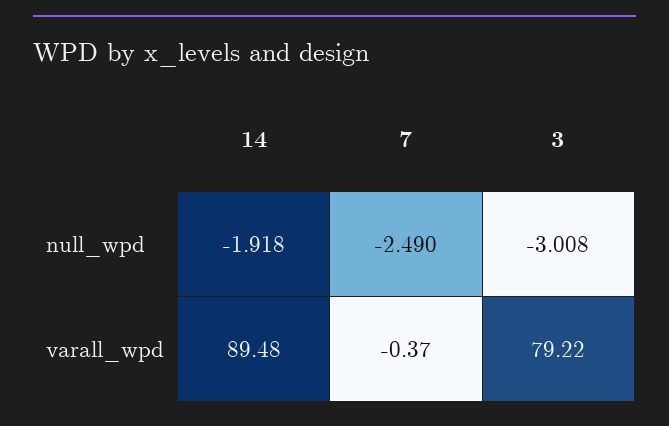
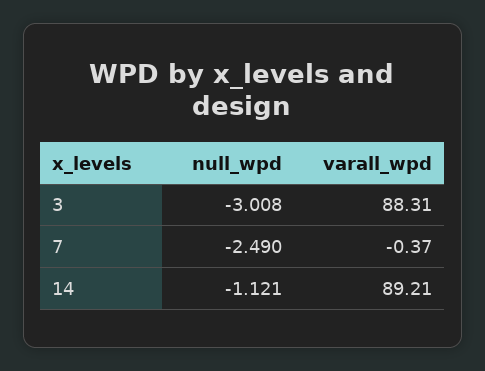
14, null_wpd: -1.918 -> -1.121
14, varall_wpd: 89.48 -> 89.21
3, varall_wpd: 79.22 -> 88.31

